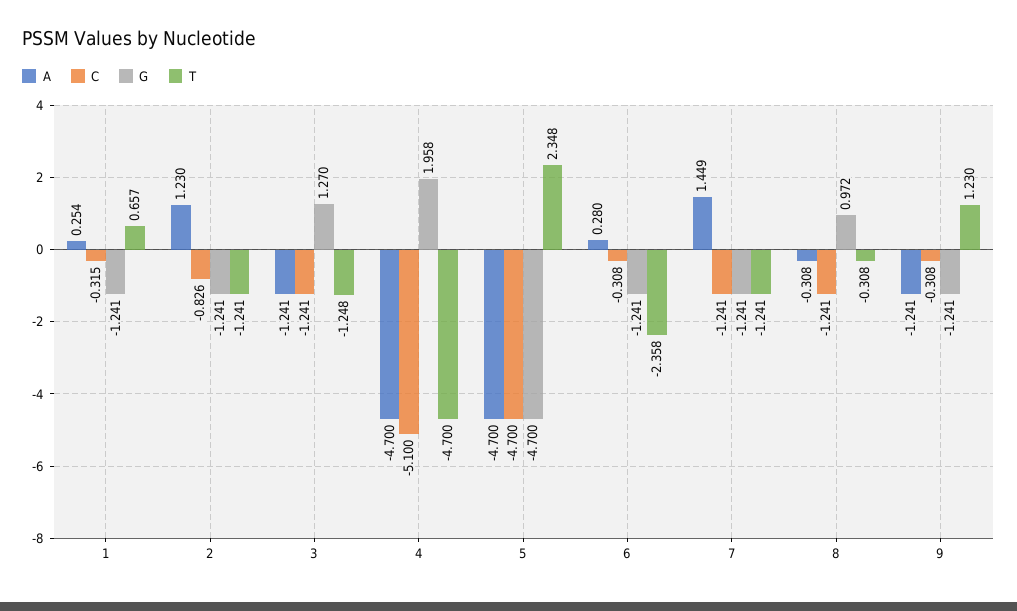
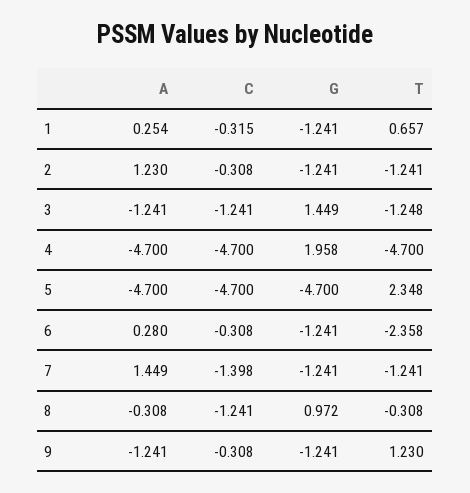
C, 2: -0.826 -> -0.308
G, 3: 1.27 -> 1.449
C, 4: -5.1 -> -4.7
C, 7: -1.241 -> -1.398

